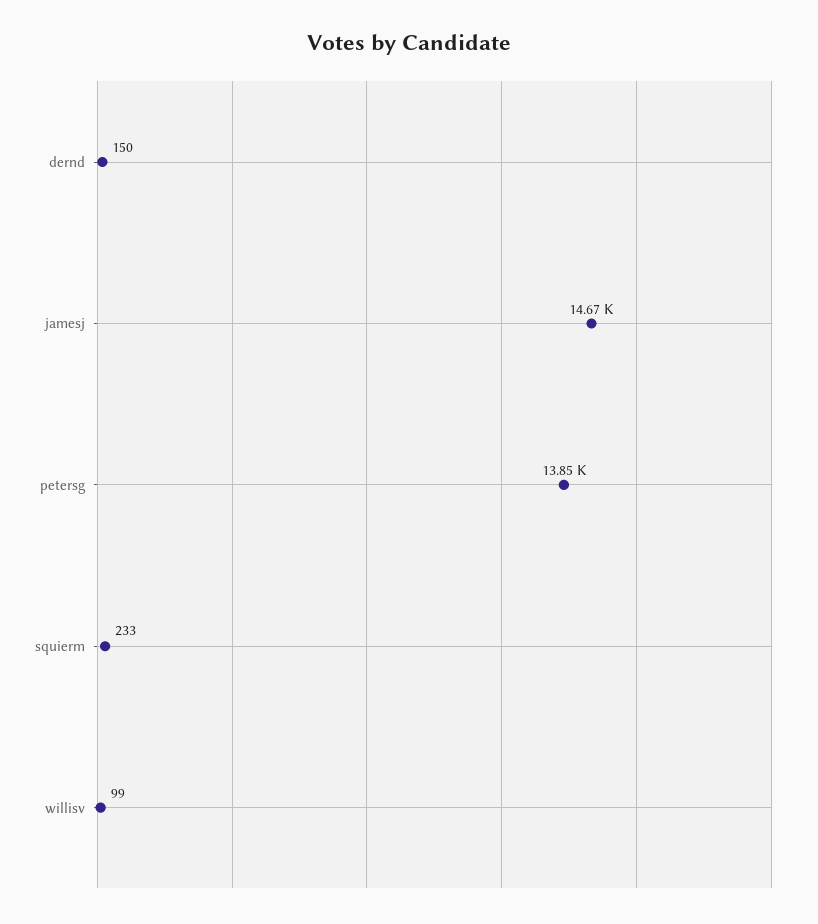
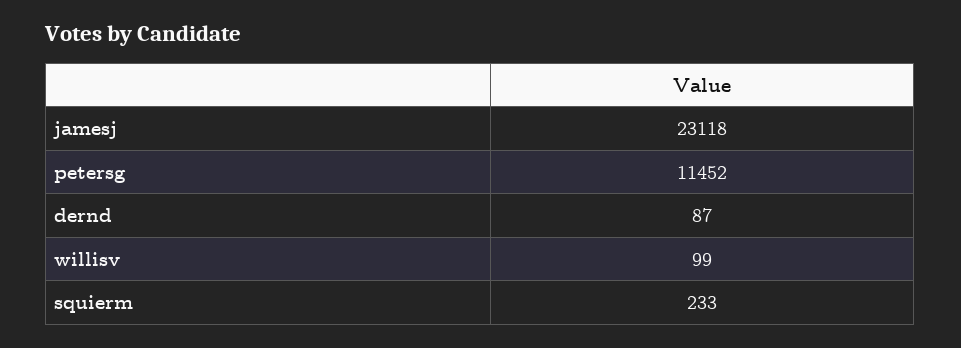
dernd: 150 -> 87
jamesj: 14670 -> 23118
petersg: 13850 -> 11452

